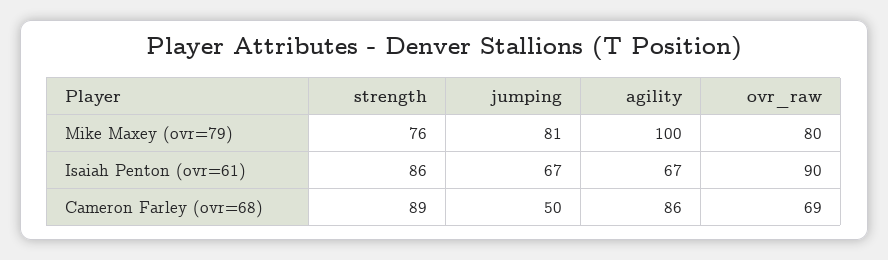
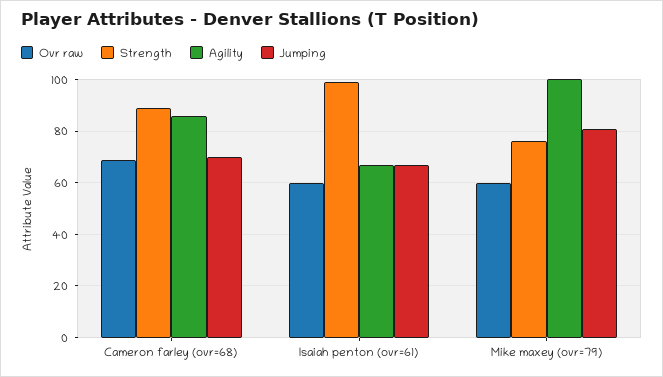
ovr_raw, Mike Maxey (ovr=79): 80 -> 60
strength, Isaiah Penton (ovr=61): 86 -> 100
ovr_raw, Isaiah Penton (ovr=61): 90 -> 60
jumping, Cameron Farley (ovr=68): 50 -> 70

